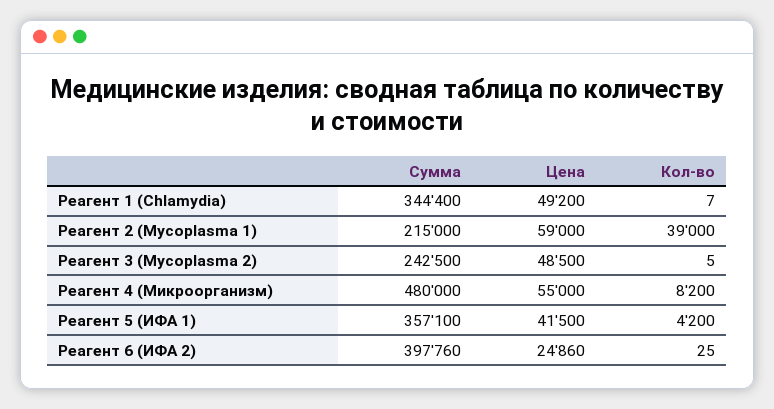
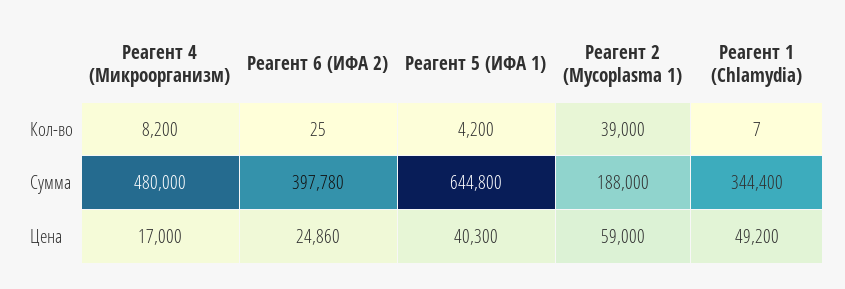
Сумма, Реагент 2 (Mycoplasma 1): 215000 -> 188000
Сумма, Реагент 3 (Mycoplasma 2): 242500 -> none
Цена, Реагент 3 (Mycoplasma 2): 48500 -> none
Кол-во, Реагент 3 (Mycoplasma 2): 5 -> none
Цена, Реагент 4 (Микроорганизм): 55000 -> 17000
Сумма, Реагент 5 (ИФА 1): 357100 -> 644800
Цена, Реагент 5 (ИФА 1): 41500 -> 40300
Сумма, Реагент 6 (ИФА 2): 397760 -> 397780

